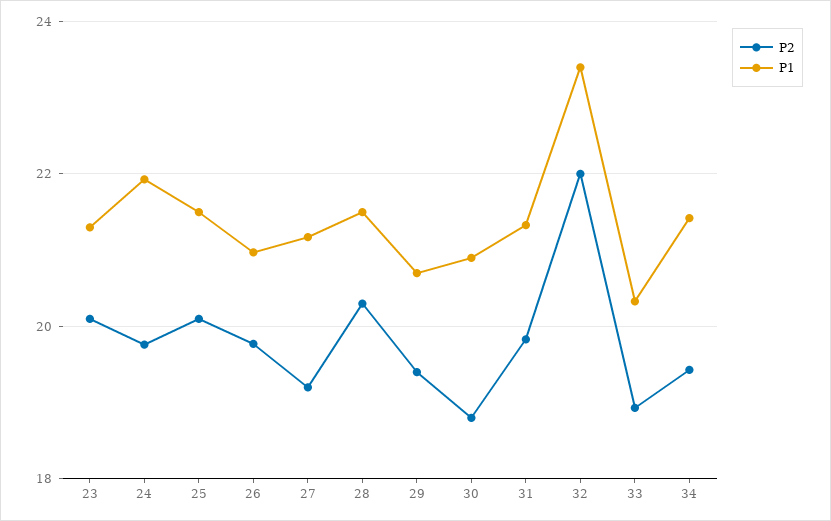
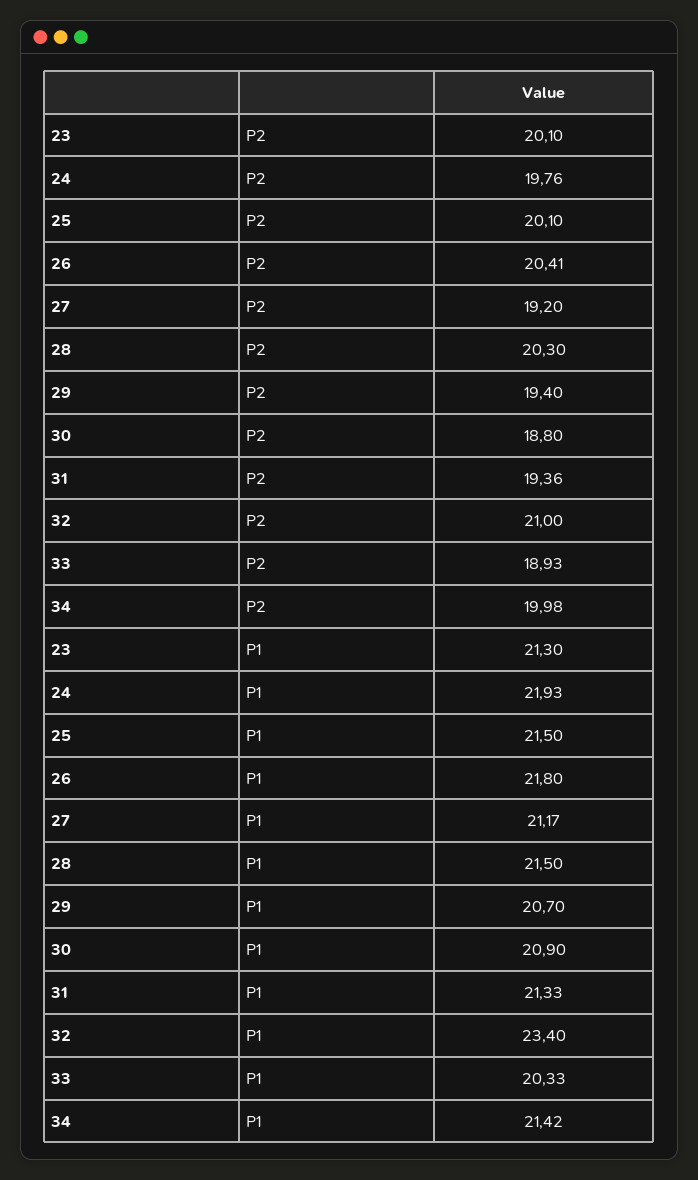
P2, 26: 19.8 -> 20.41
P1, 26: 21 -> 21.8
P2, 31: 19.8 -> 19.36
P2, 32: 22 -> 21
P2, 34: 19.4 -> 19.98

